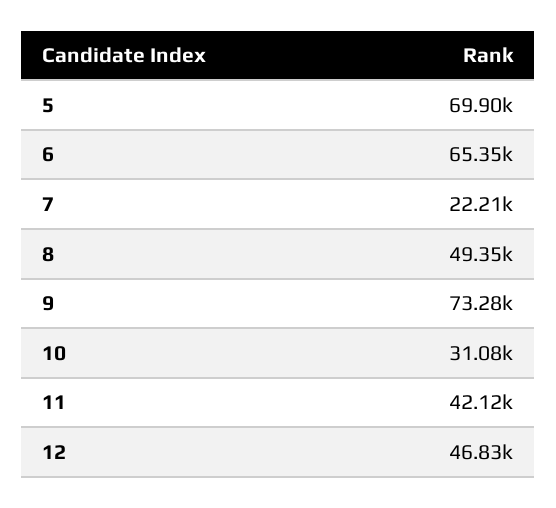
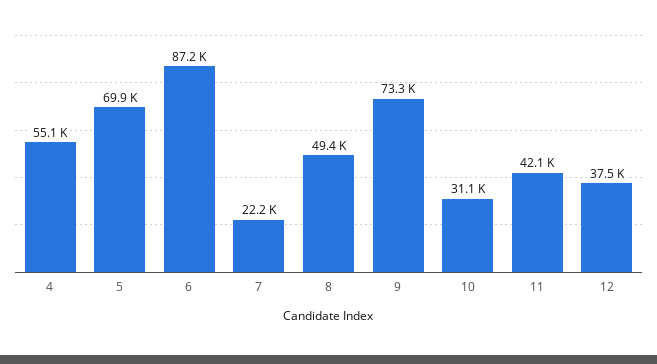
6: 65350 -> 87200
12: 46830 -> 37500
4: none -> 55100

